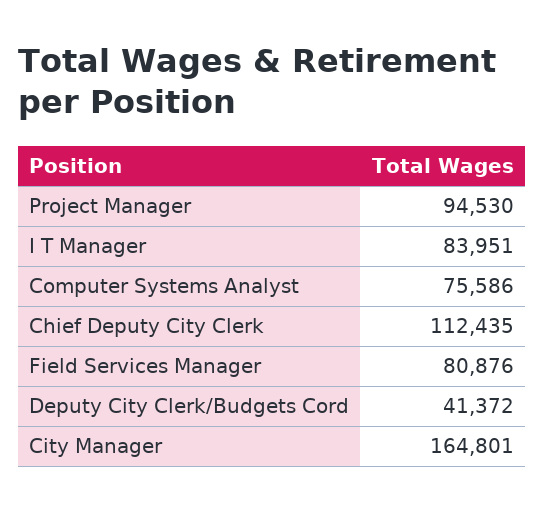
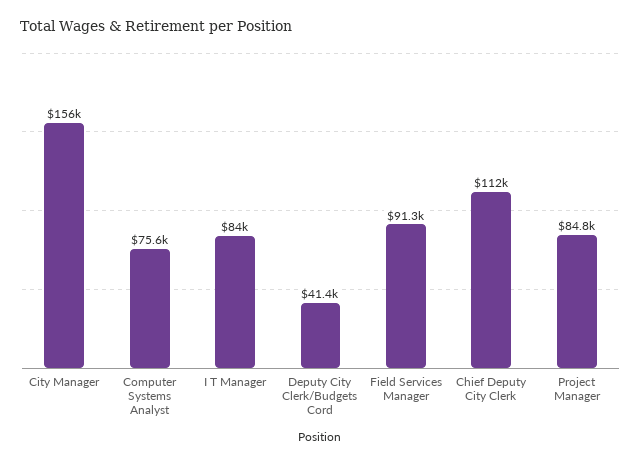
Project Manager: 94530 -> 84800
Field Services Manager: 80876 -> 91300
City Manager: 164801 -> 156000

